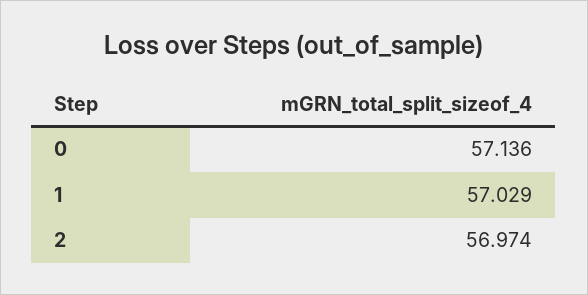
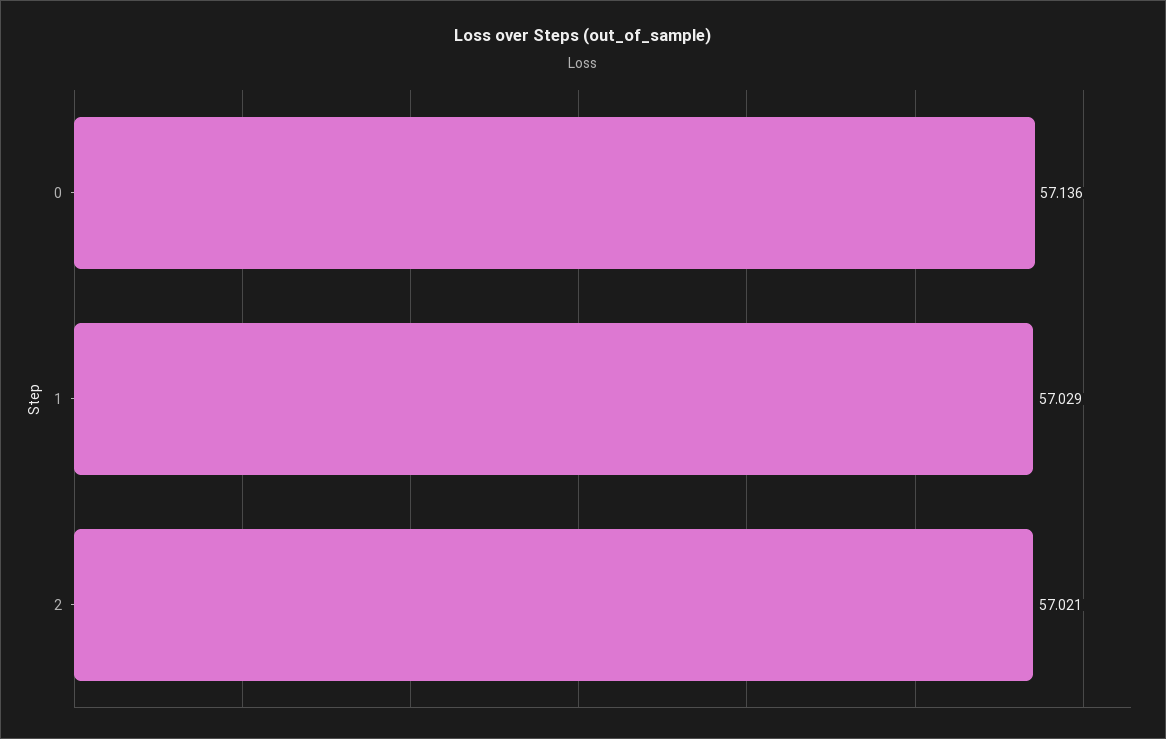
2: 56.974 -> 57.021

